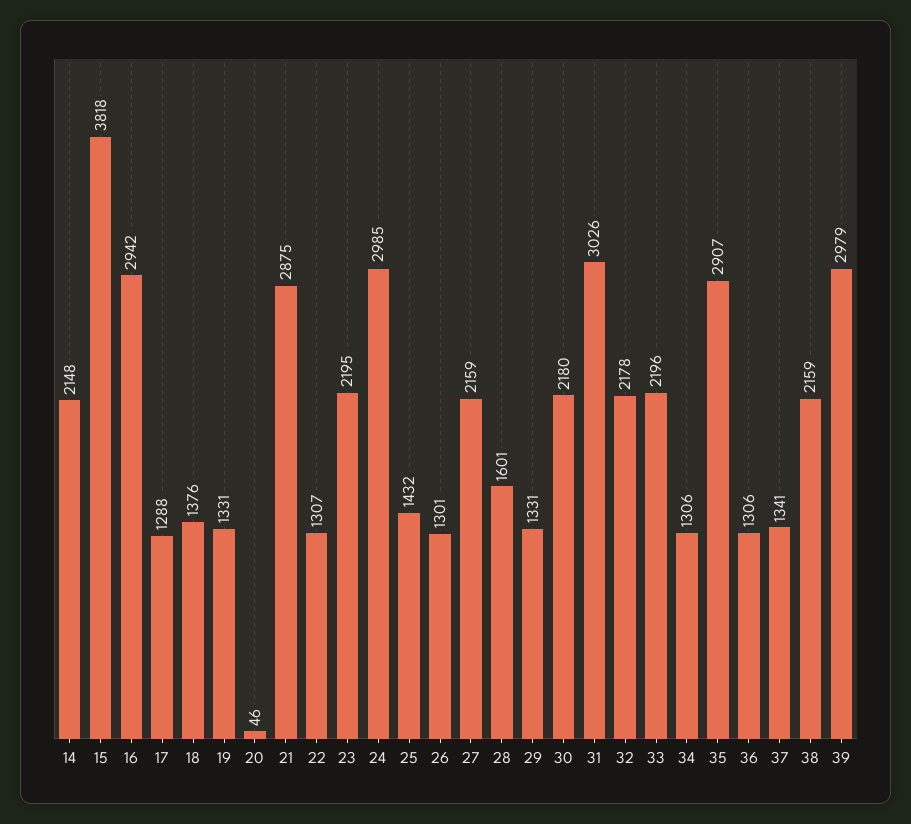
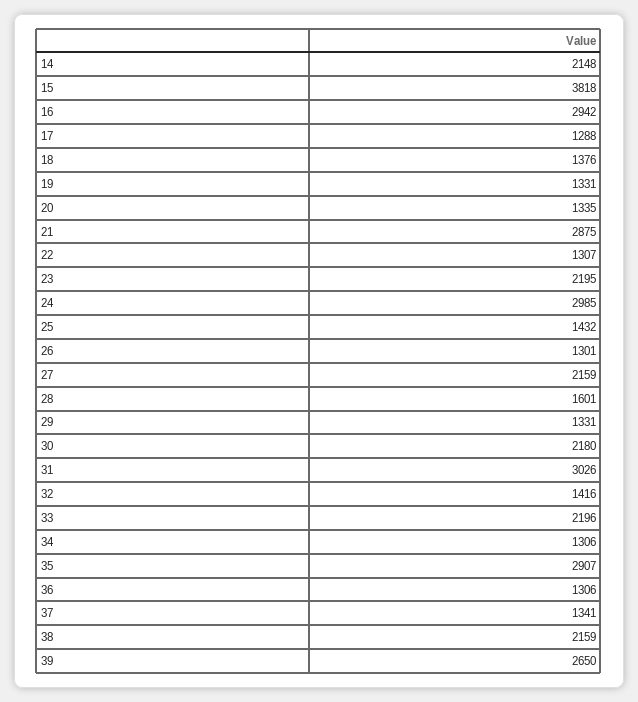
20: 46 -> 1335
32: 2178 -> 1416
39: 2979 -> 2650

